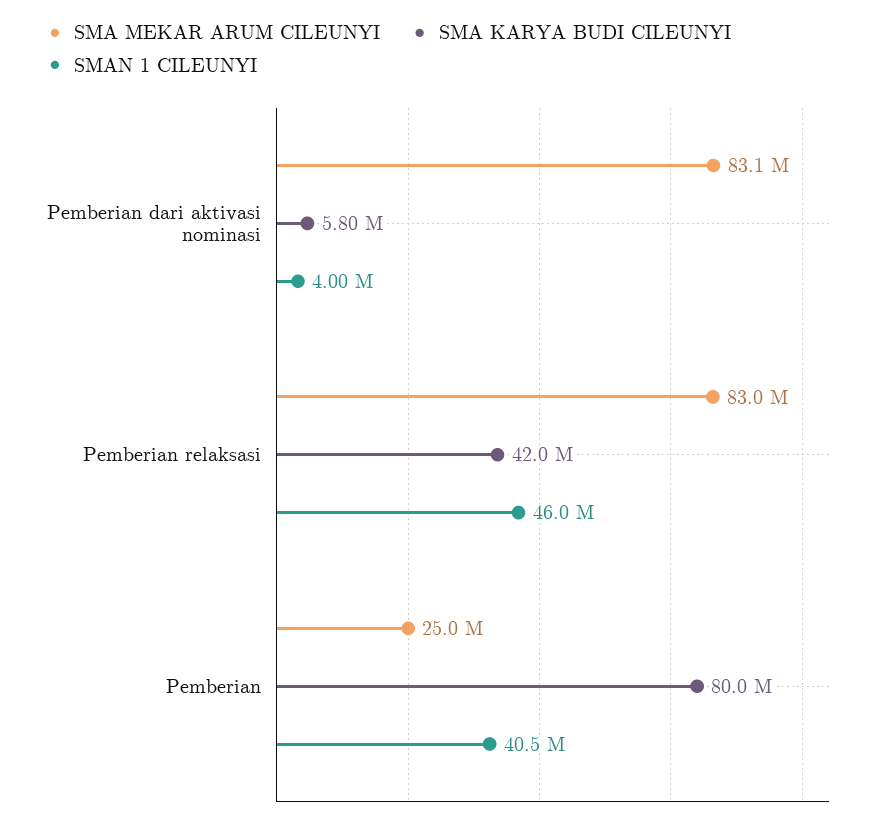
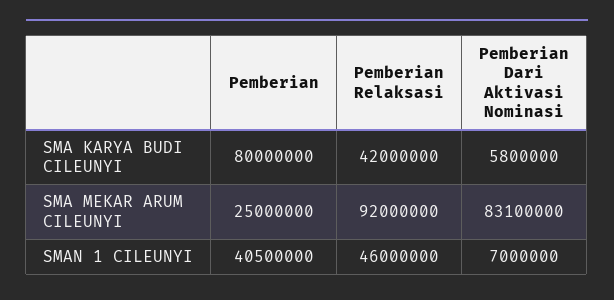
SMAN 1 CILEUNYI, Pemberian dari aktivasi nominasi: 4000000 -> 7000000
SMA MEKAR ARUM CILEUNYI, Pemberian relaksasi: 83000000 -> 92000000

